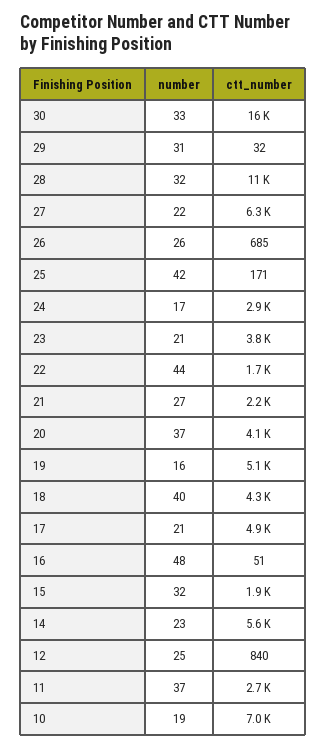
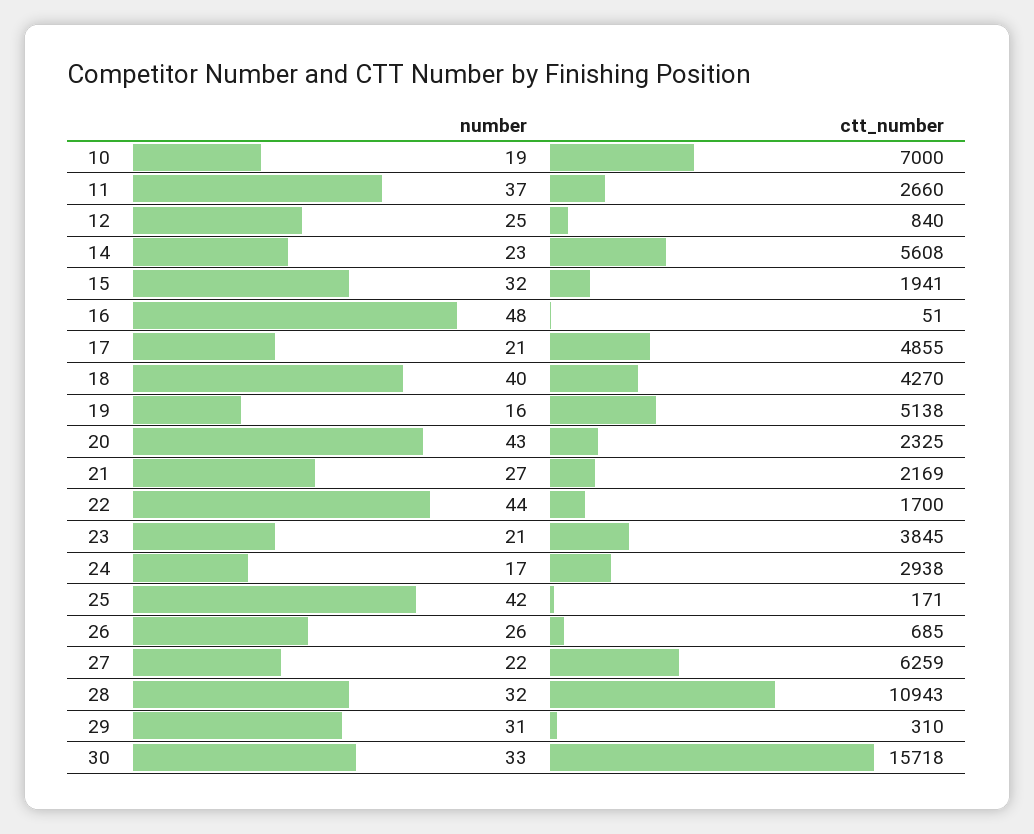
ctt_number, 29: 32 -> 310
number, 20: 37 -> 43
ctt_number, 20: 4100 -> 2325

